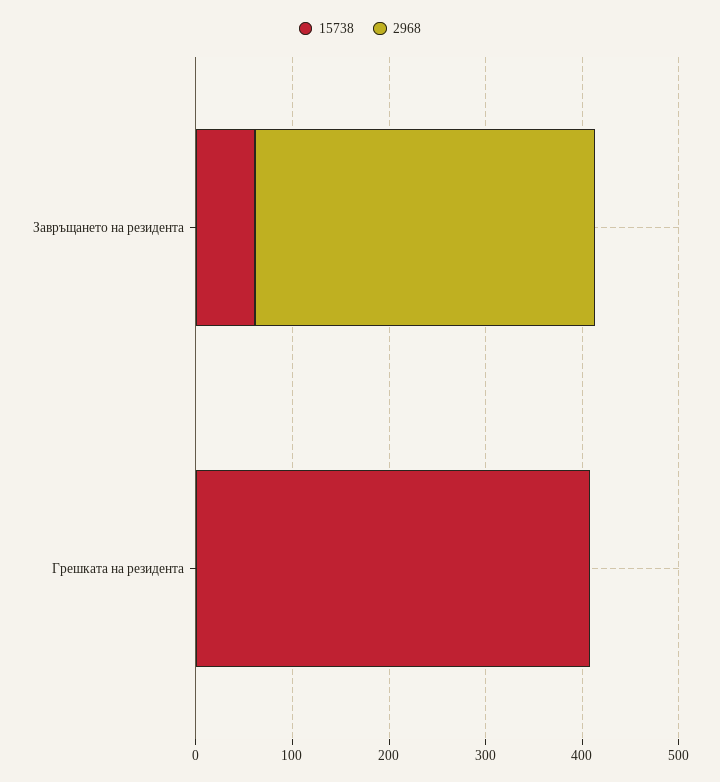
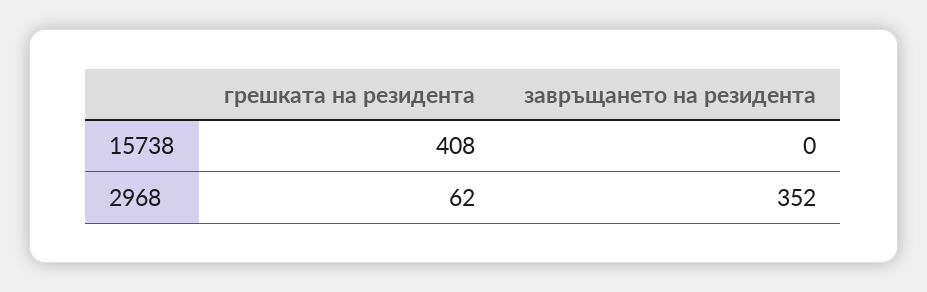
15738, Завръщането на резидента: 60 -> 0
2968, Грешката на резидента: 0 -> 62

